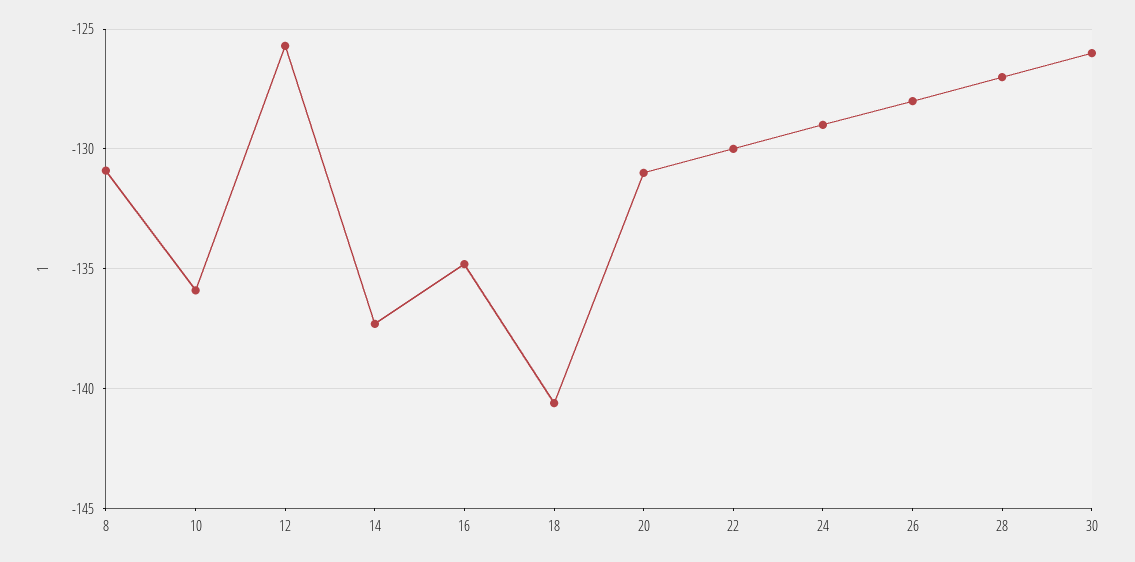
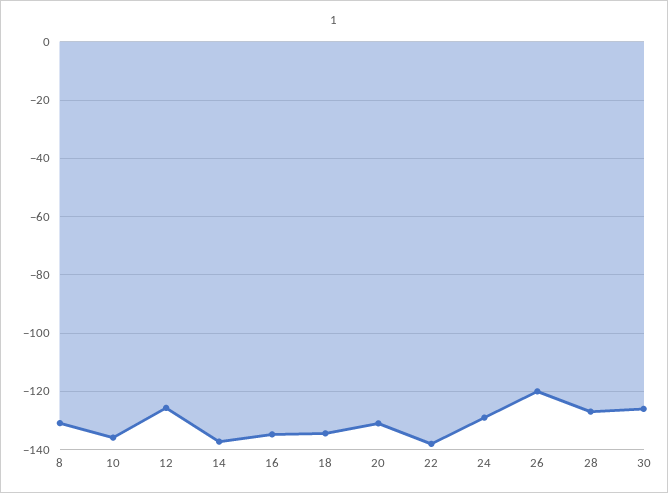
18: -140.5 -> -135
22: -130 -> -137.5
26: -128 -> -120

